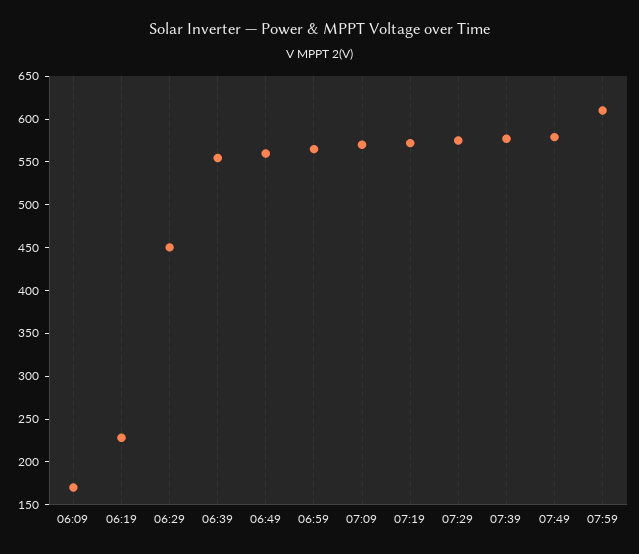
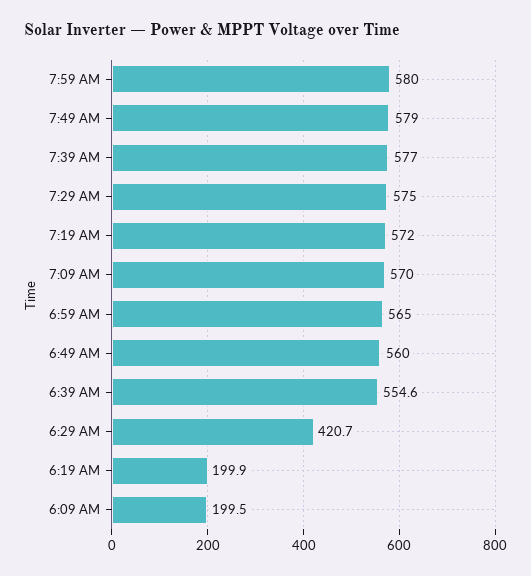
06:09: 170 -> 199.5
06:19: 230 -> 199.9
06:29: 450 -> 420.7
07:59: 610 -> 580

